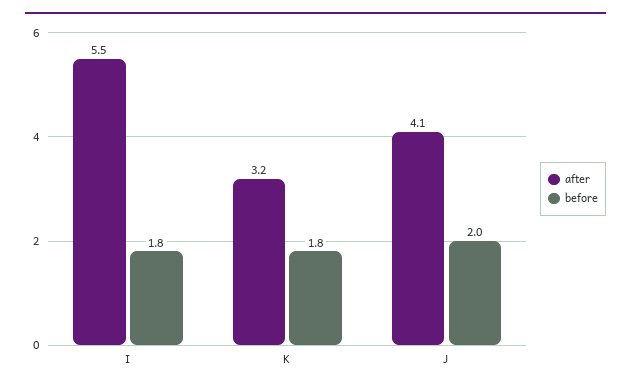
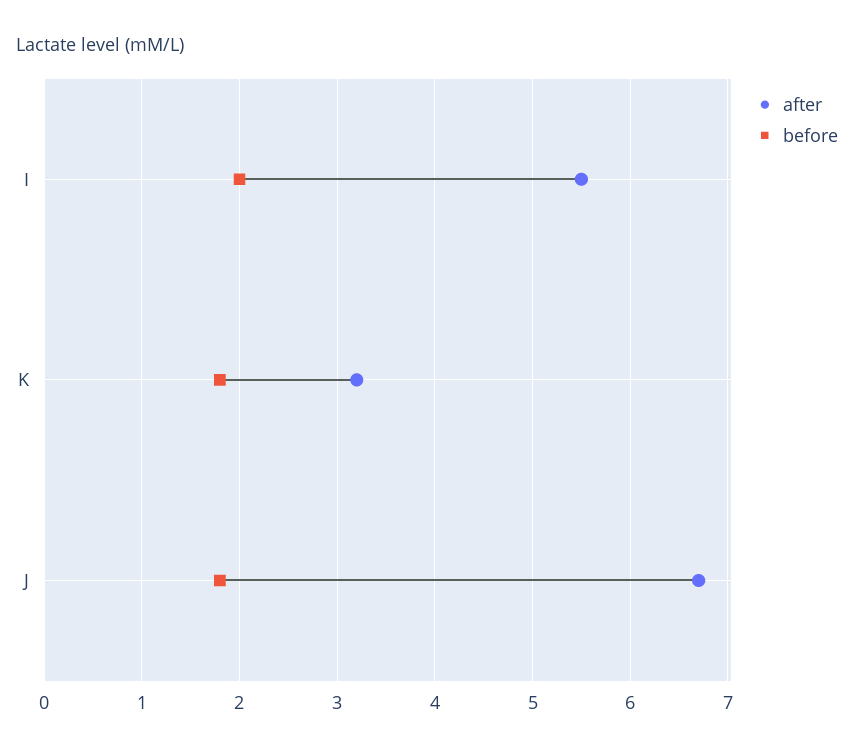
before, I: 1.8 -> 2
after, J: 4.1 -> 6.7
before, J: 2 -> 1.8

